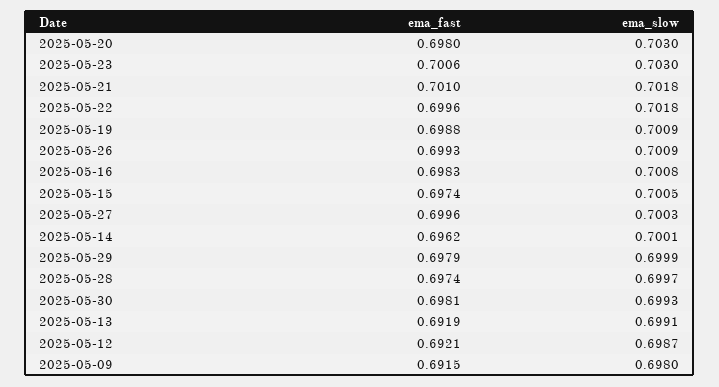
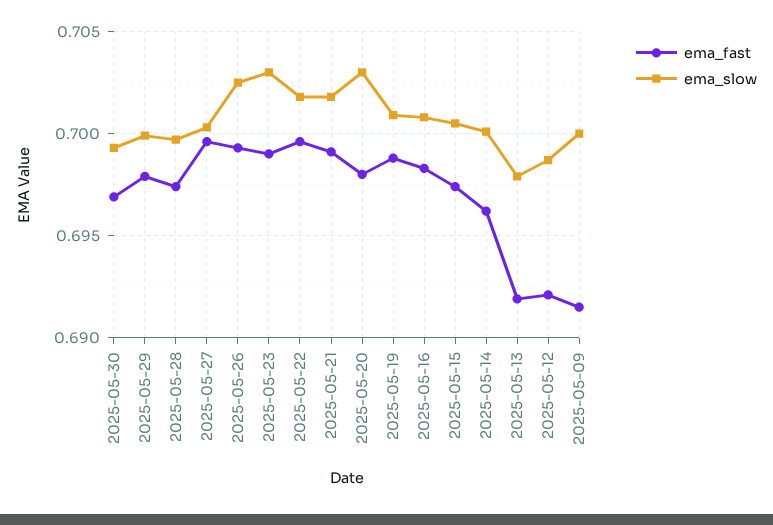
ema_fast, 2025-05-23: 0.7006 -> 0.699
ema_fast, 2025-05-21: 0.701 -> 0.699
ema_slow, 2025-05-26: 0.7009 -> 0.7025
ema_fast, 2025-05-30: 0.6981 -> 0.697
ema_slow, 2025-05-13: 0.6991 -> 0.698
ema_slow, 2025-05-09: 0.698 -> 0.7

